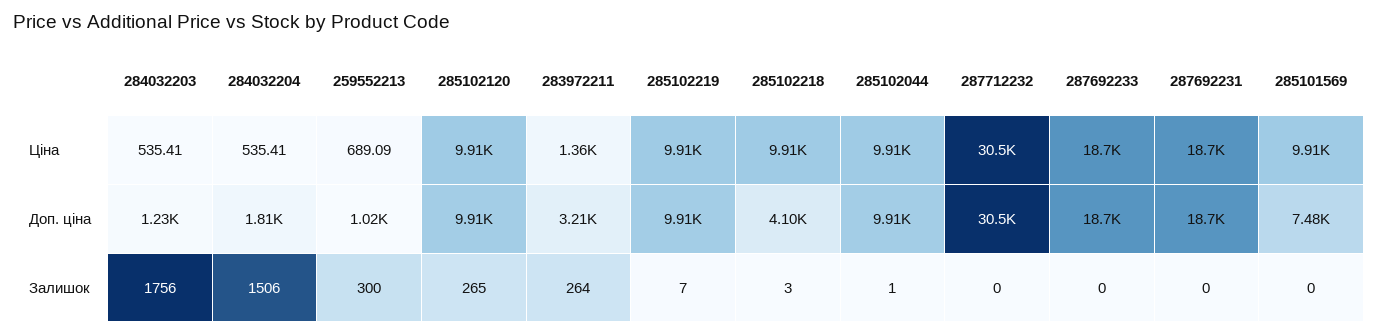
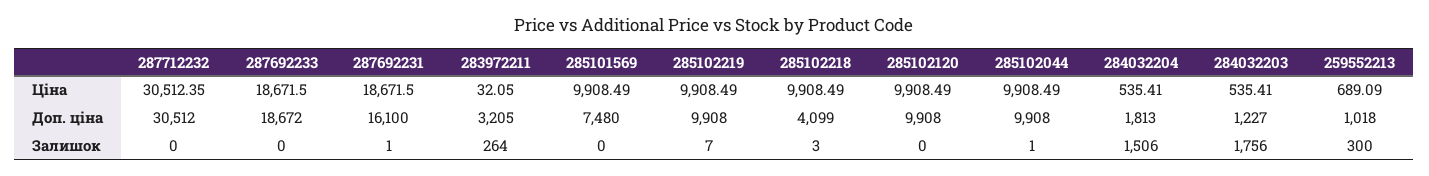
283972211, Ціна: 1360 -> 32.05
287692231, Доп. ціна: 18700 -> 16100
285102120, Залишок: 265 -> 0
287692231, Залишок: 0 -> 1

